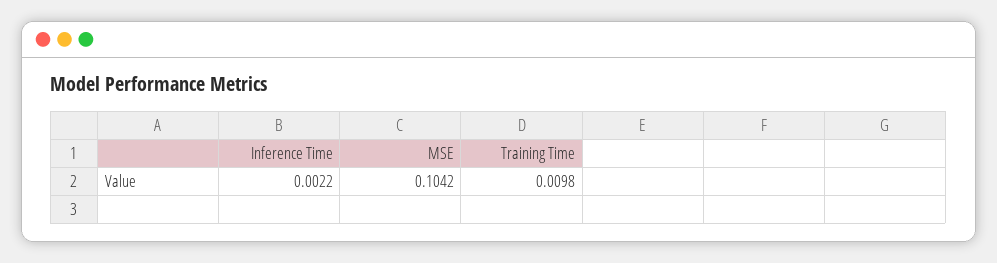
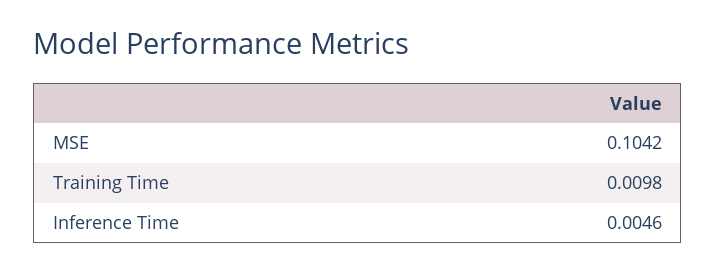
Inference Time: 0.0022 -> 0.0046

